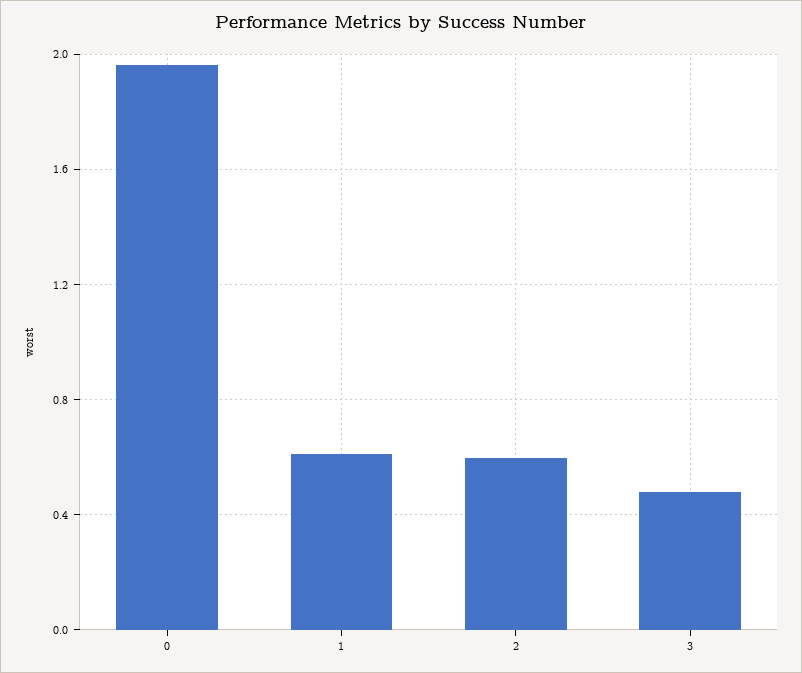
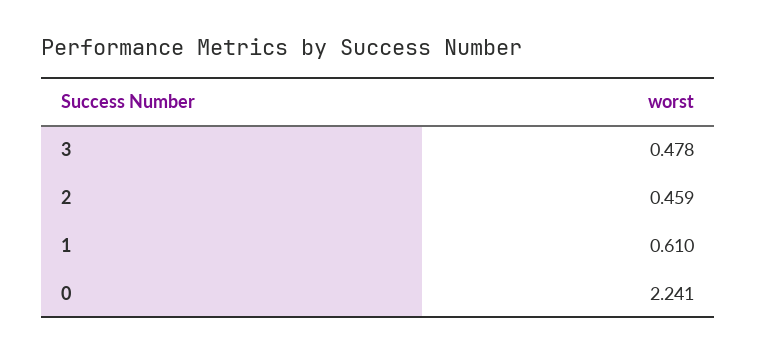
0: 1.95 -> 2.241
2: 0.6 -> 0.459

